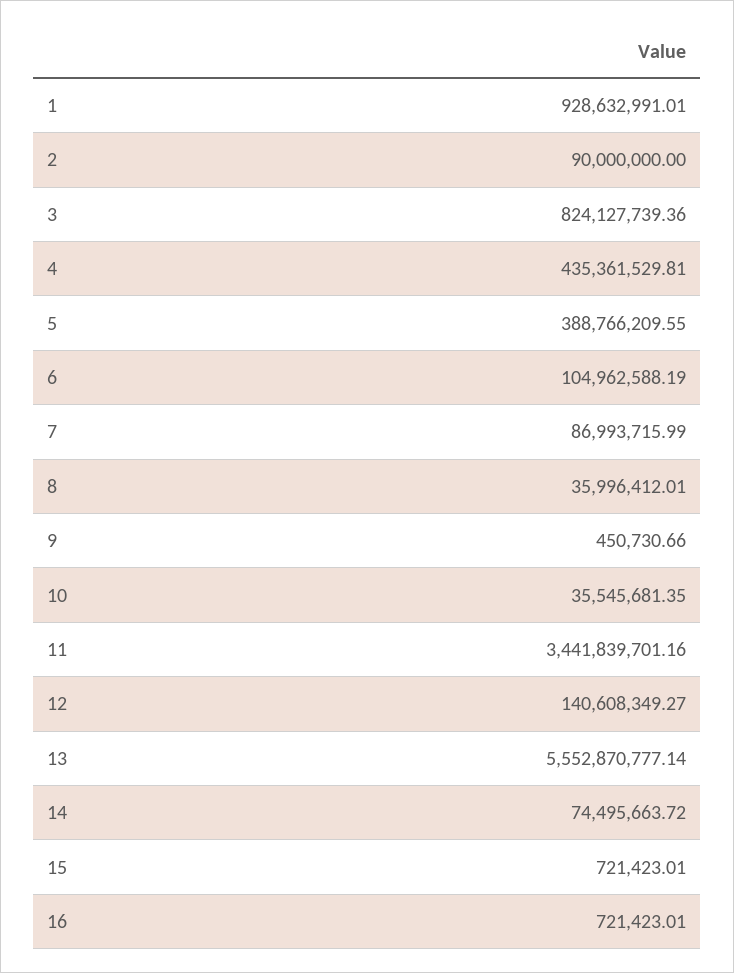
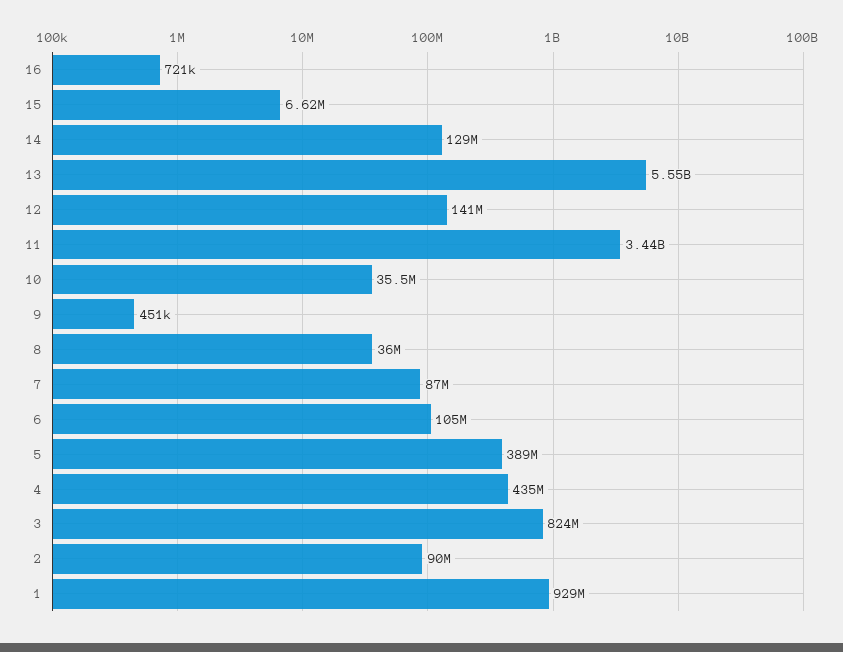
14: 74495663.72 -> 129000000
15: 721423.01 -> 6620000

